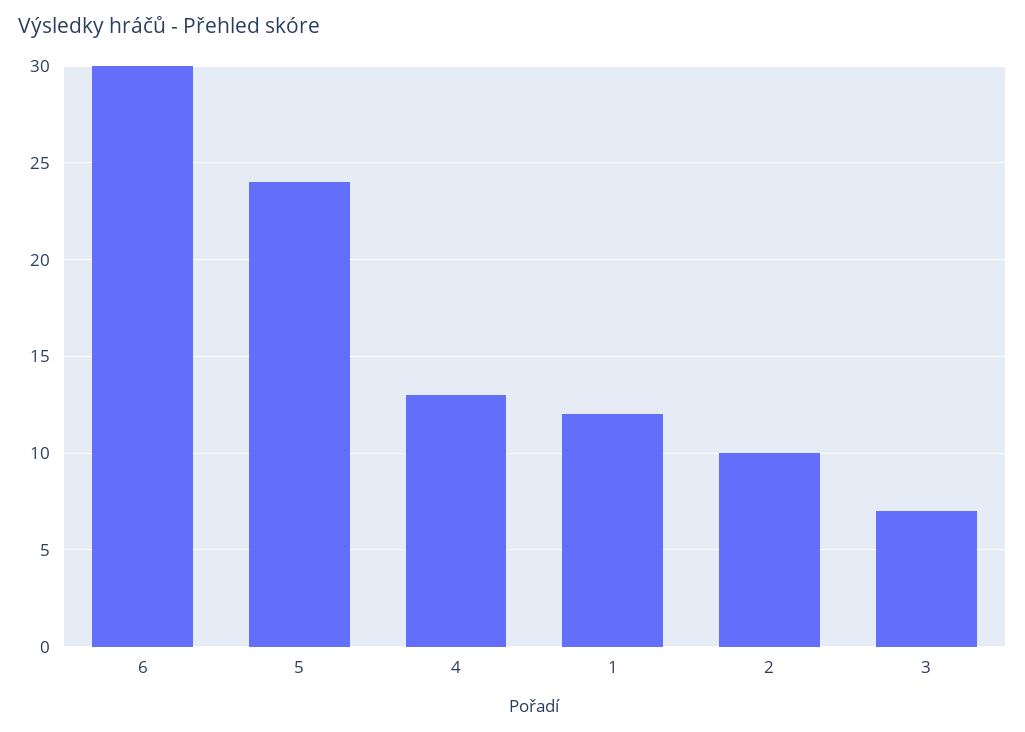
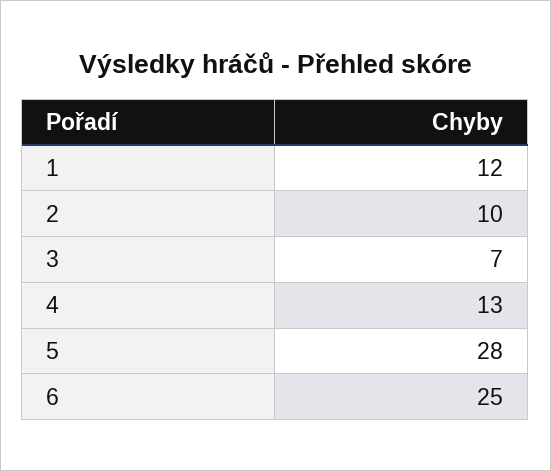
6: 30 -> 25
5: 24 -> 28

